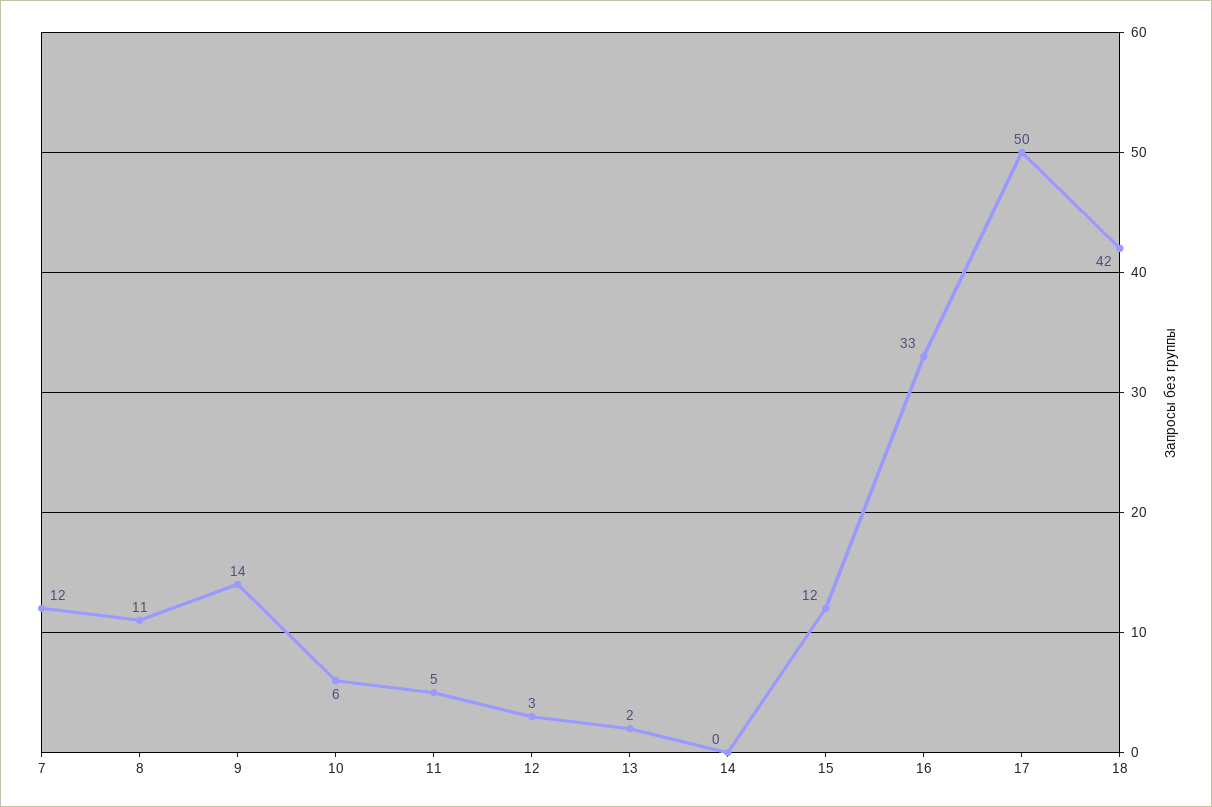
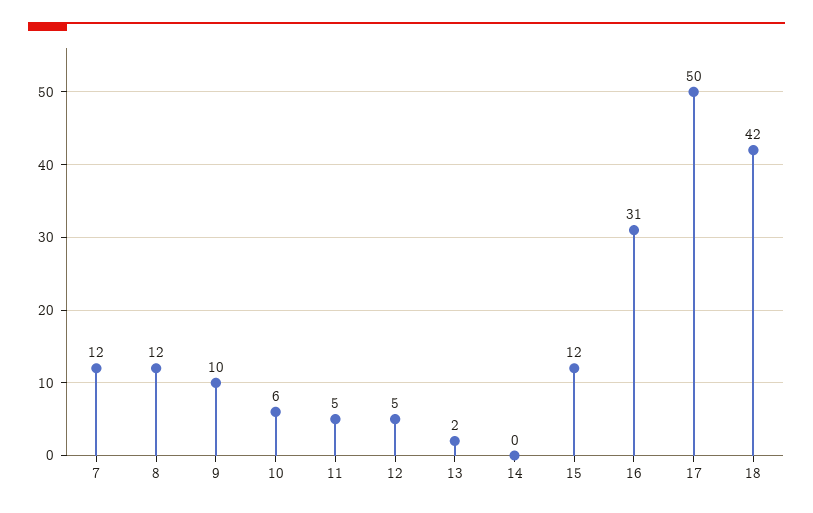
8: 11 -> 12
9: 14 -> 10
12: 3 -> 5
16: 33 -> 31

